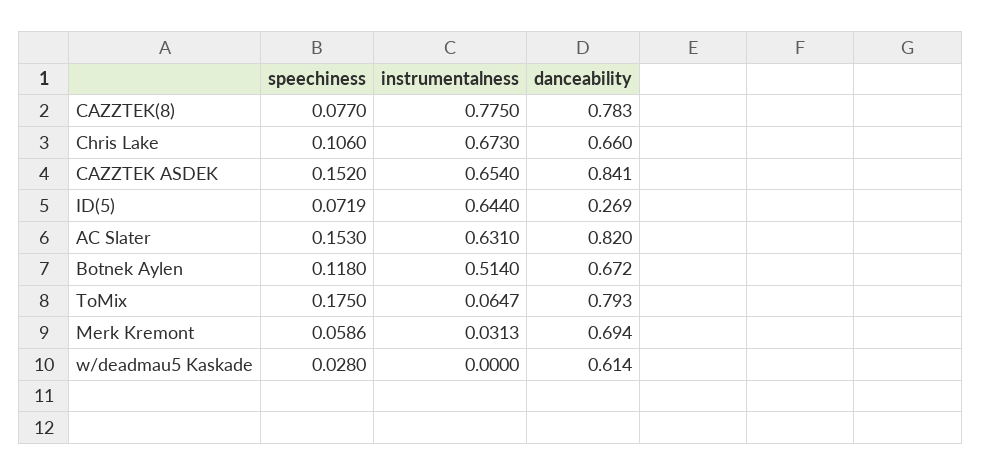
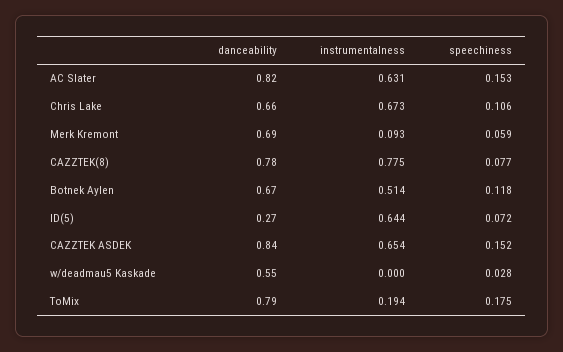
instrumentalness, ToMix: 0.0647 -> 0.194
instrumentalness, Merk Kremont: 0.0313 -> 0.093
danceability, w/deadmau5 Kaskade: 0.614 -> 0.55

